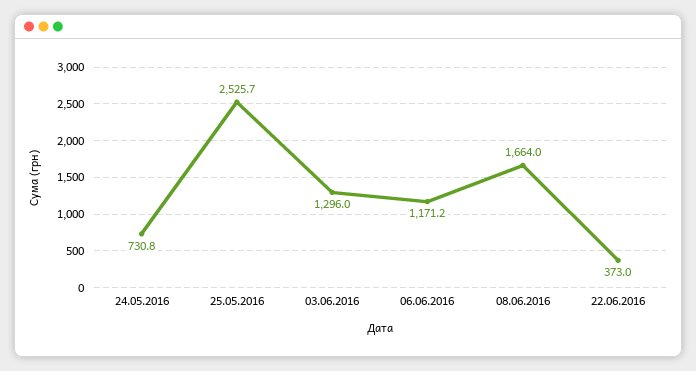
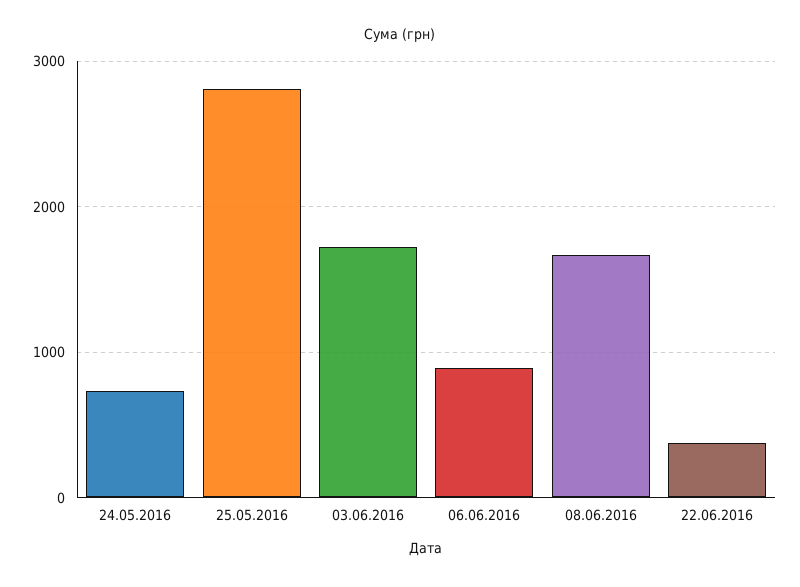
25.05.2016: 2525.7 -> 2800
03.06.2016: 1296 -> 1700
06.06.2016: 1171.2 -> 900

